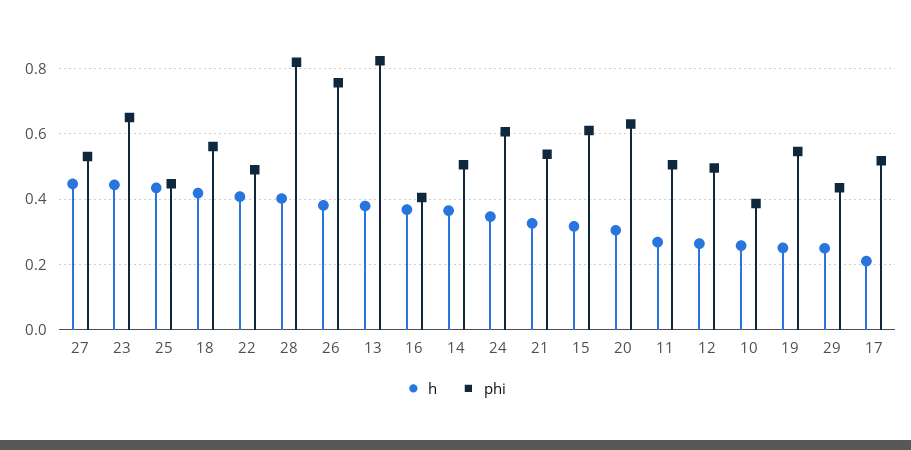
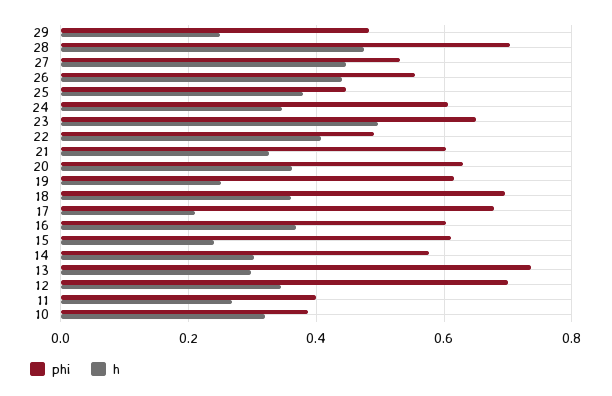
h, 23: 0.44 -> 0.5
h, 25: 0.44 -> 0.38
h, 18: 0.42 -> 0.36
phi, 18: 0.56 -> 0.7
h, 28: 0.4 -> 0.48
phi, 28: 0.82 -> 0.7
h, 26: 0.38 -> 0.44
phi, 26: 0.76 -> 0.56
h, 13: 0.38 -> 0.3
phi, 13: 0.82 -> 0.74
phi, 16: 0.4 -> 0.6
h, 14: 0.36 -> 0.3
phi, 14: 0.5 -> 0.58
phi, 21: 0.54 -> 0.6
h, 15: 0.32 -> 0.24
h, 20: 0.3 -> 0.36
phi, 11: 0.5 -> 0.4
h, 12: 0.26 -> 0.34
phi, 12: 0.5 -> 0.7
h, 10: 0.26 -> 0.32
phi, 19: 0.54 -> 0.62
phi, 29: 0.44 -> 0.48
phi, 17: 0.52 -> 0.68

